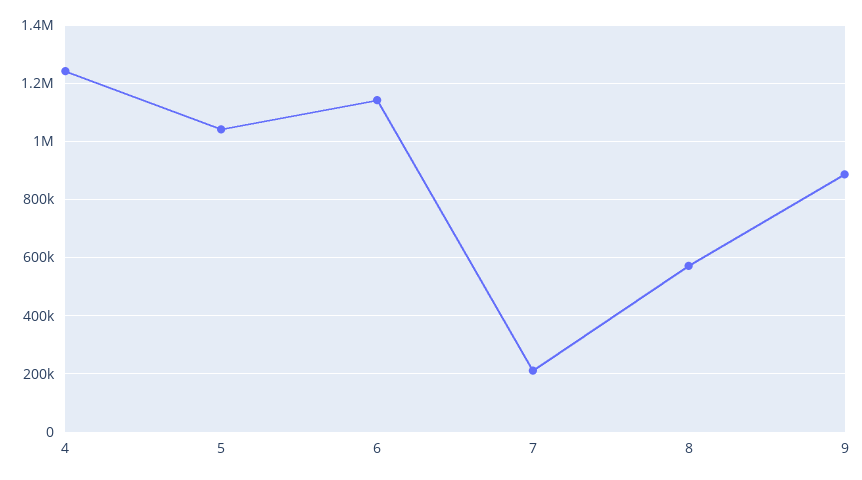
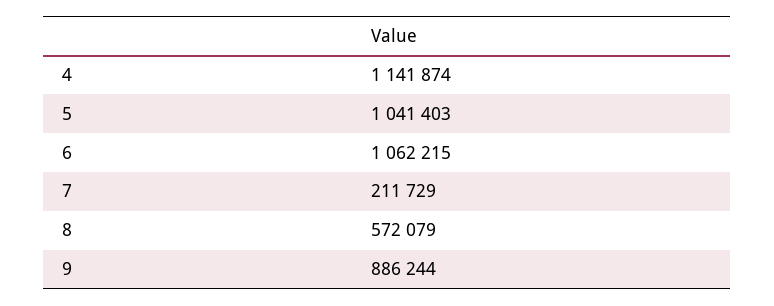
4: 1250000 -> 1141874
6: 1150000 -> 1062215

